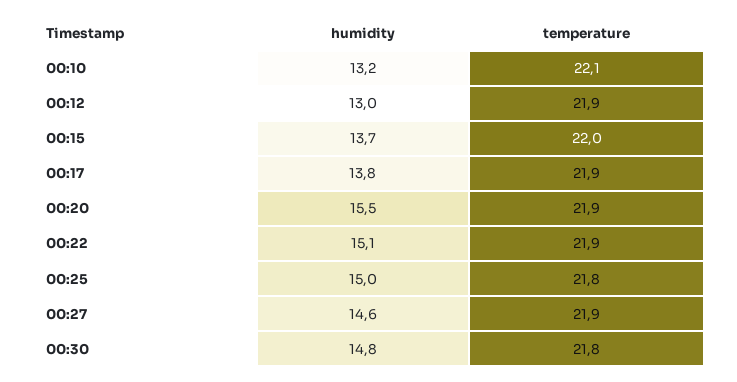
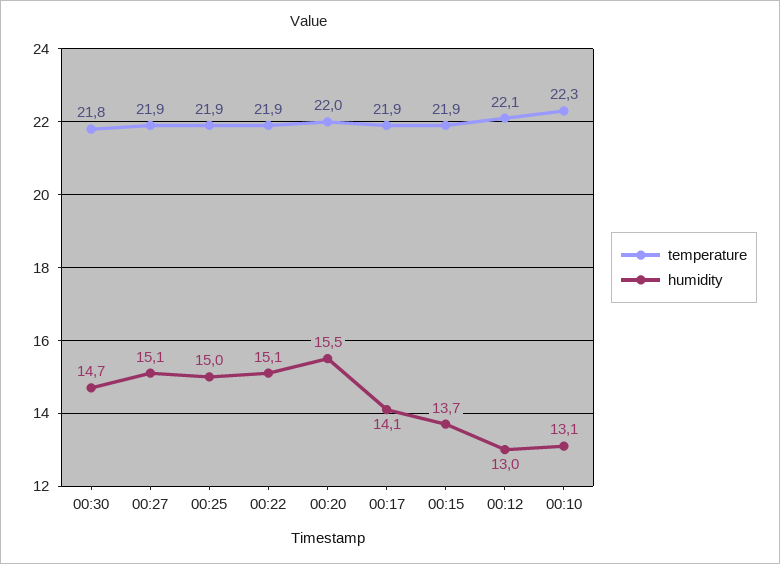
humidity, 00:10: 13.2 -> 13.1
temperature, 00:10: 22.1 -> 22.3
temperature, 00:12: 21.9 -> 22.1
temperature, 00:15: 22 -> 21.9
humidity, 00:17: 13.8 -> 14.1
temperature, 00:20: 21.9 -> 22
temperature, 00:25: 21.8 -> 21.9
humidity, 00:27: 14.6 -> 15.1
humidity, 00:30: 14.8 -> 14.7

